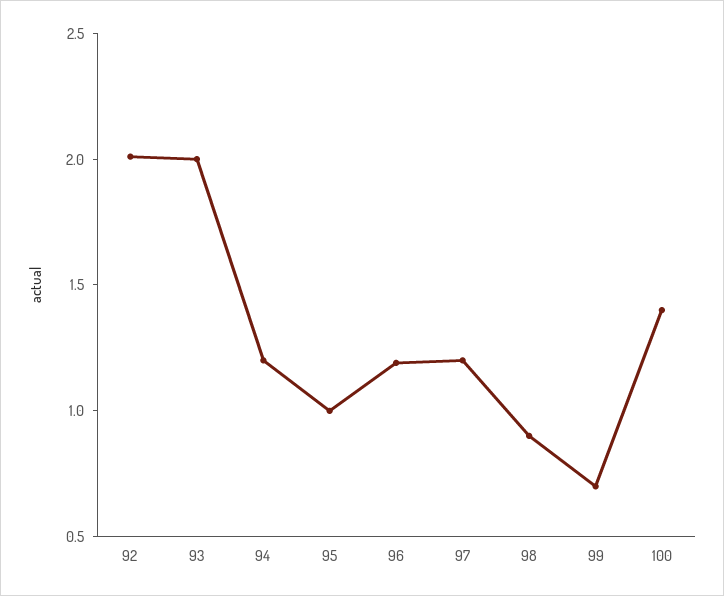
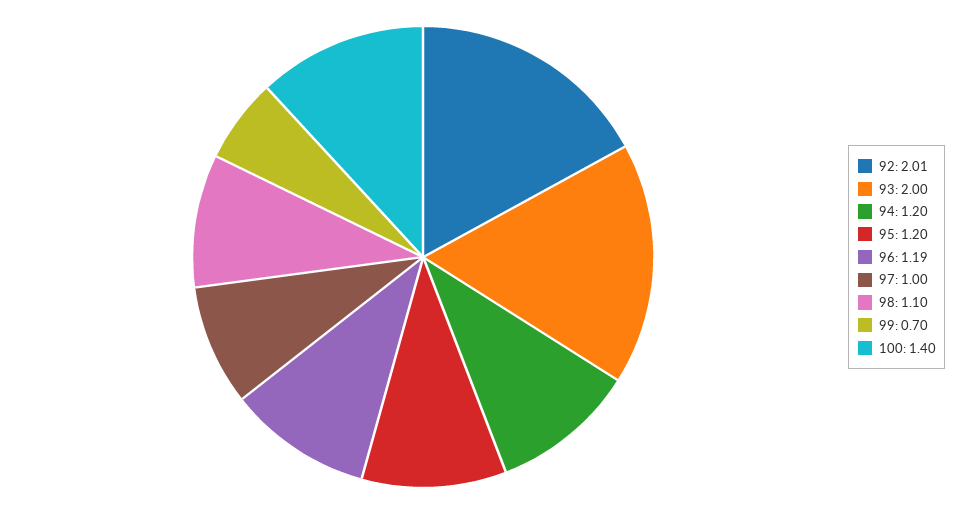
95: 1 -> 1.2
97: 1.2 -> 1
98: 0.9 -> 1.1

